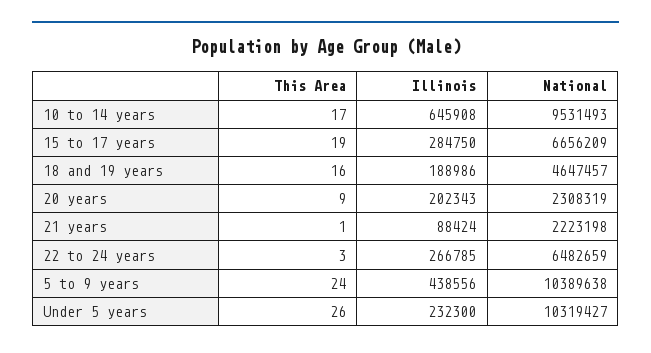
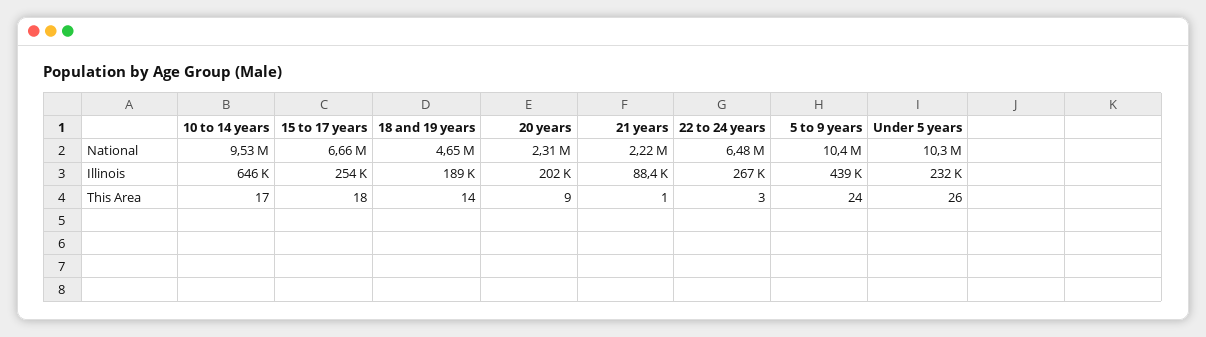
This Area, 15 to 17 years: 19 -> 18
Illinois, 15 to 17 years: 284750 -> 254000
This Area, 18 and 19 years: 16 -> 14

